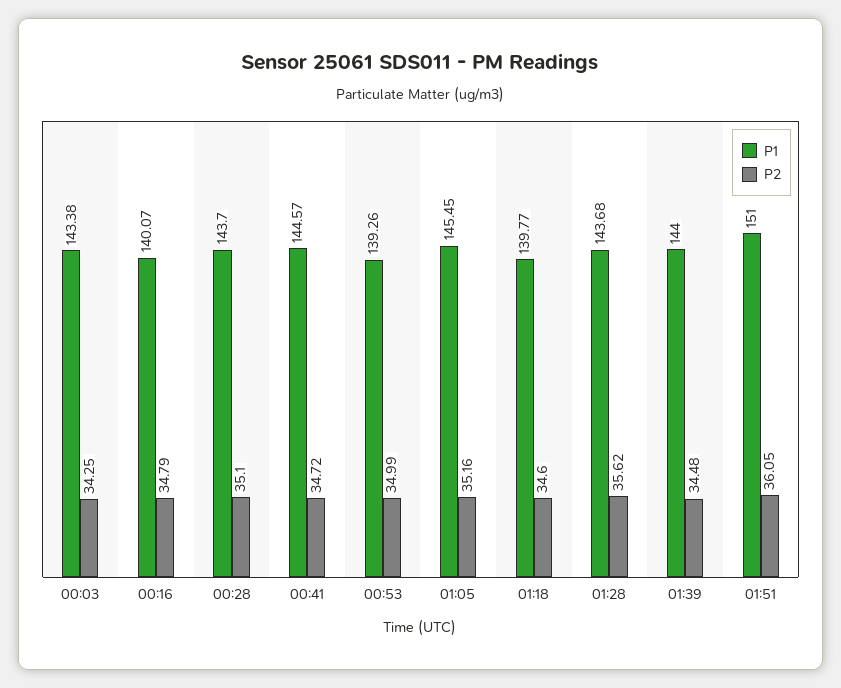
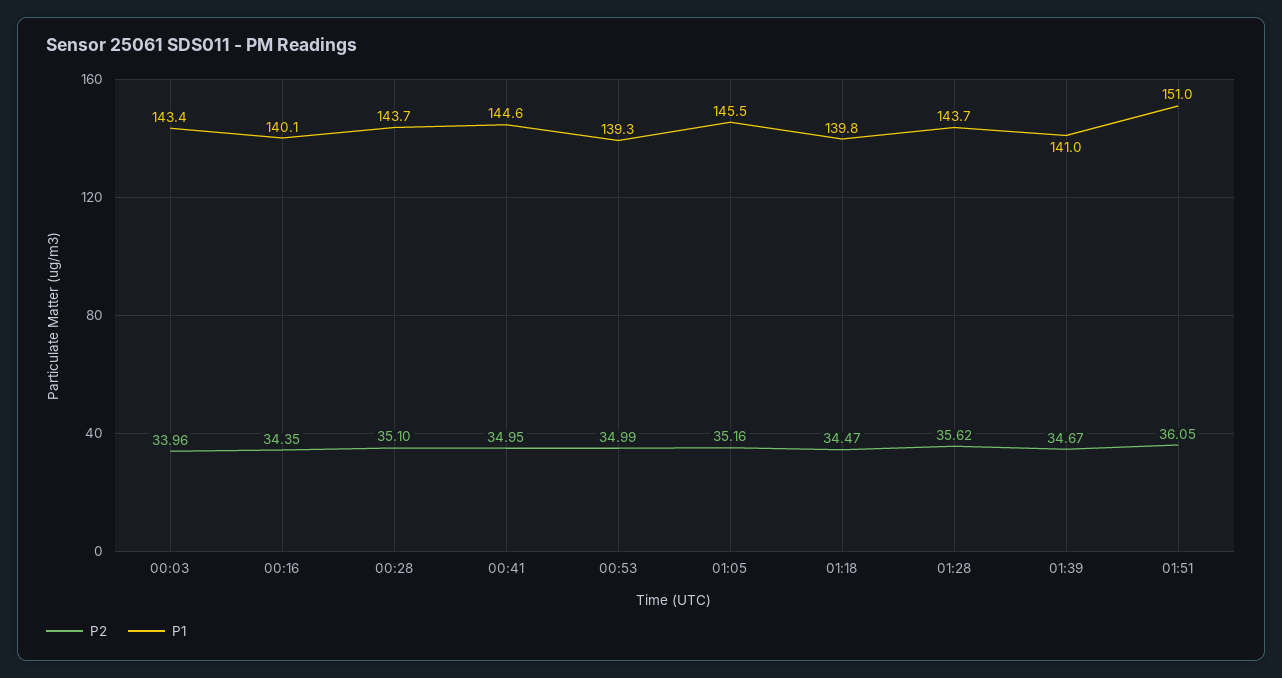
P2, 00:03: 34.25 -> 33.96
P2, 00:16: 34.79 -> 34.35
P2, 00:41: 34.72 -> 34.95
P2, 01:18: 34.6 -> 34.47
P1, 01:39: 144 -> 141
P2, 01:39: 34.48 -> 34.67

